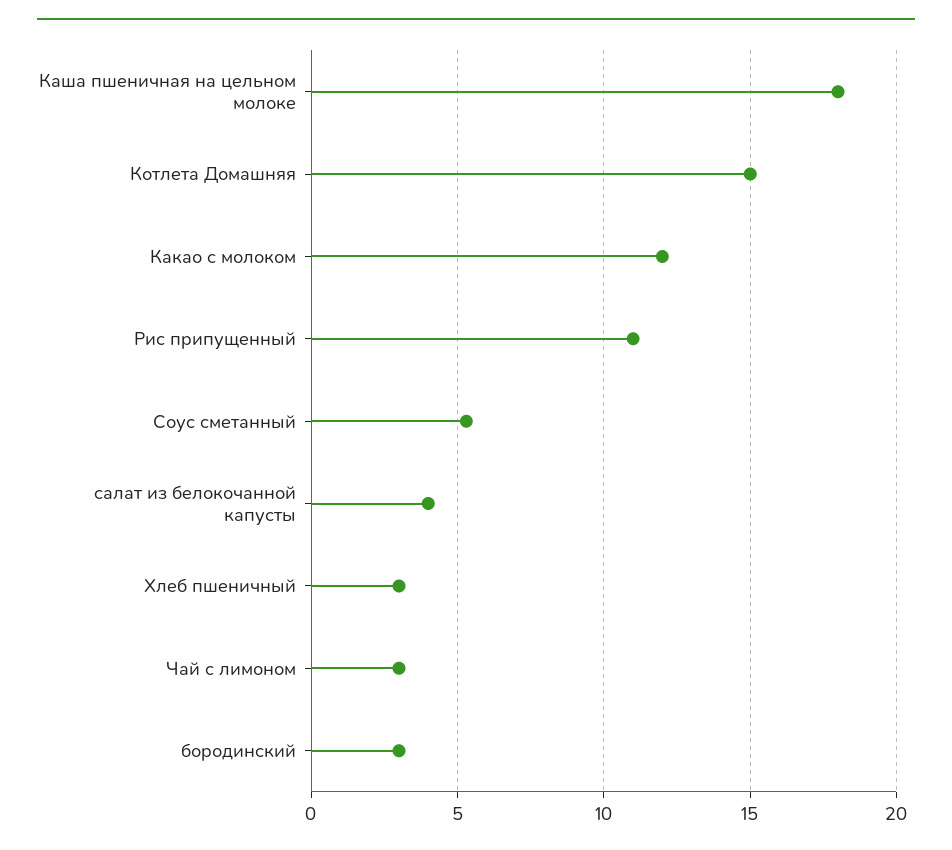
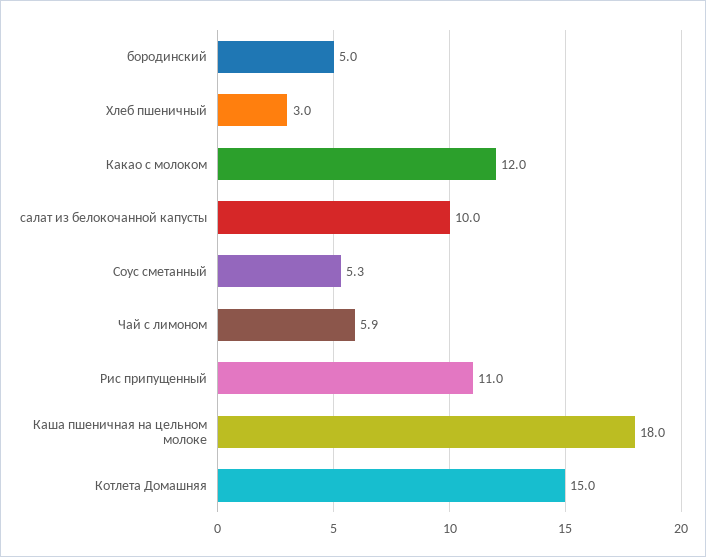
салат из белокочанной капусты: 4 -> 10
Чай с лимоном: 3 -> 5.9
бородинский: 3 -> 5

